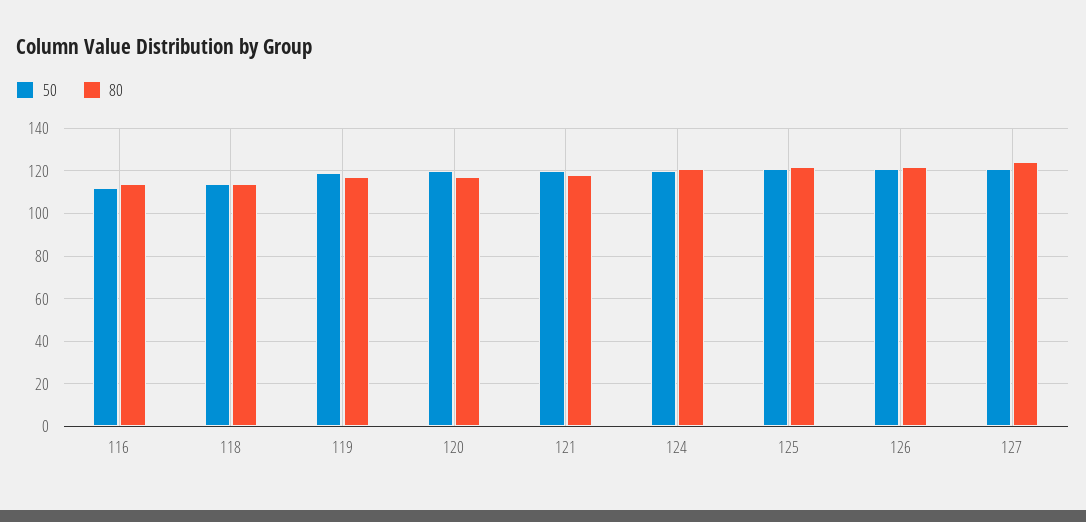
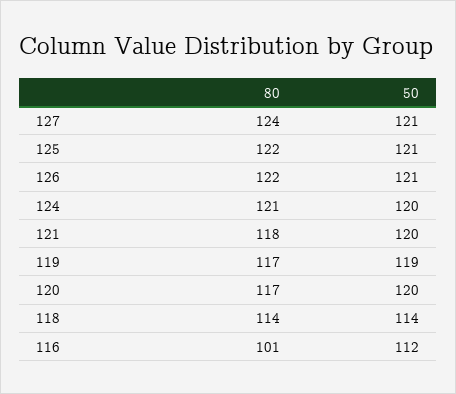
80, 116: 115 -> 101

